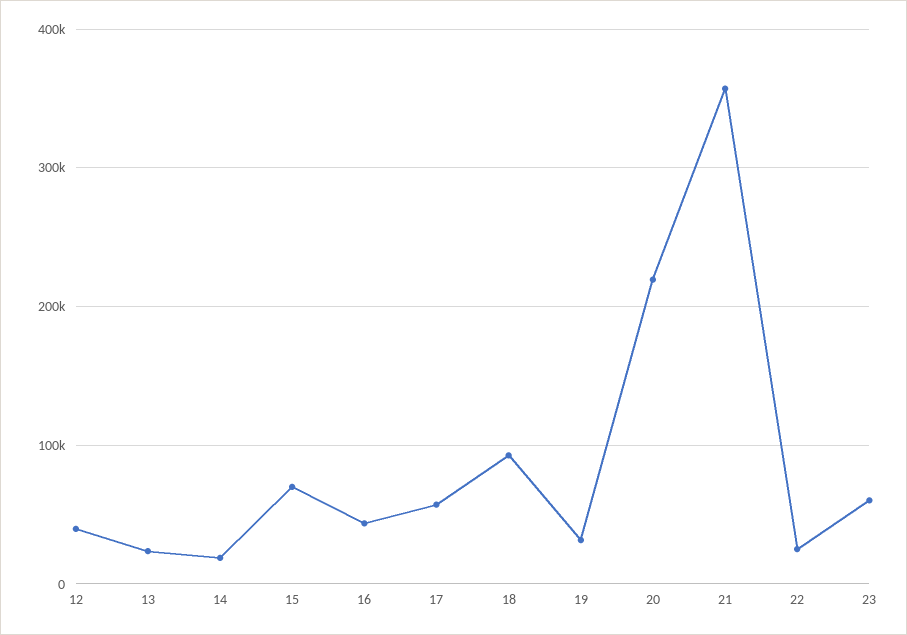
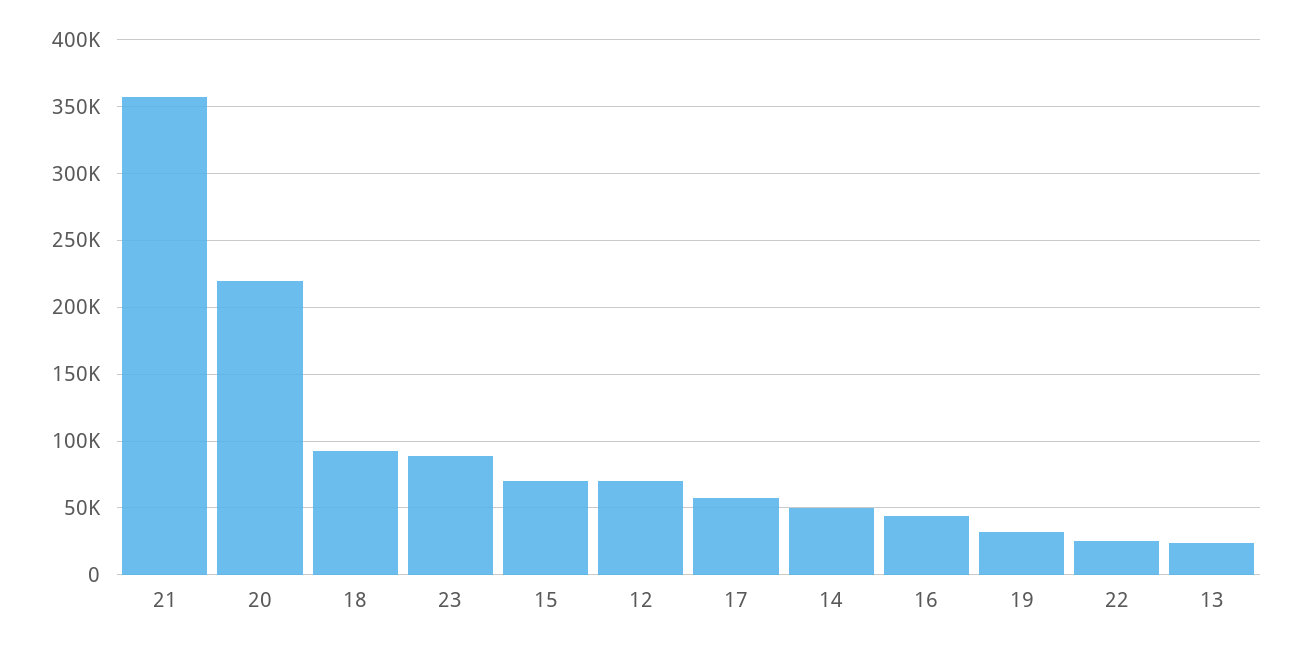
12: 40000 -> 70000
14: 20000 -> 50000
23: 60000 -> 90000

